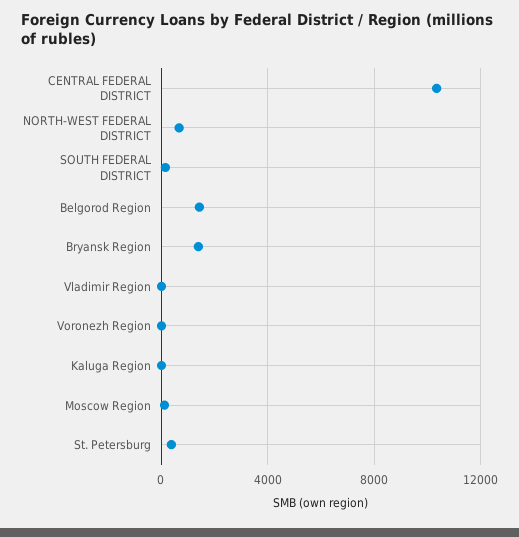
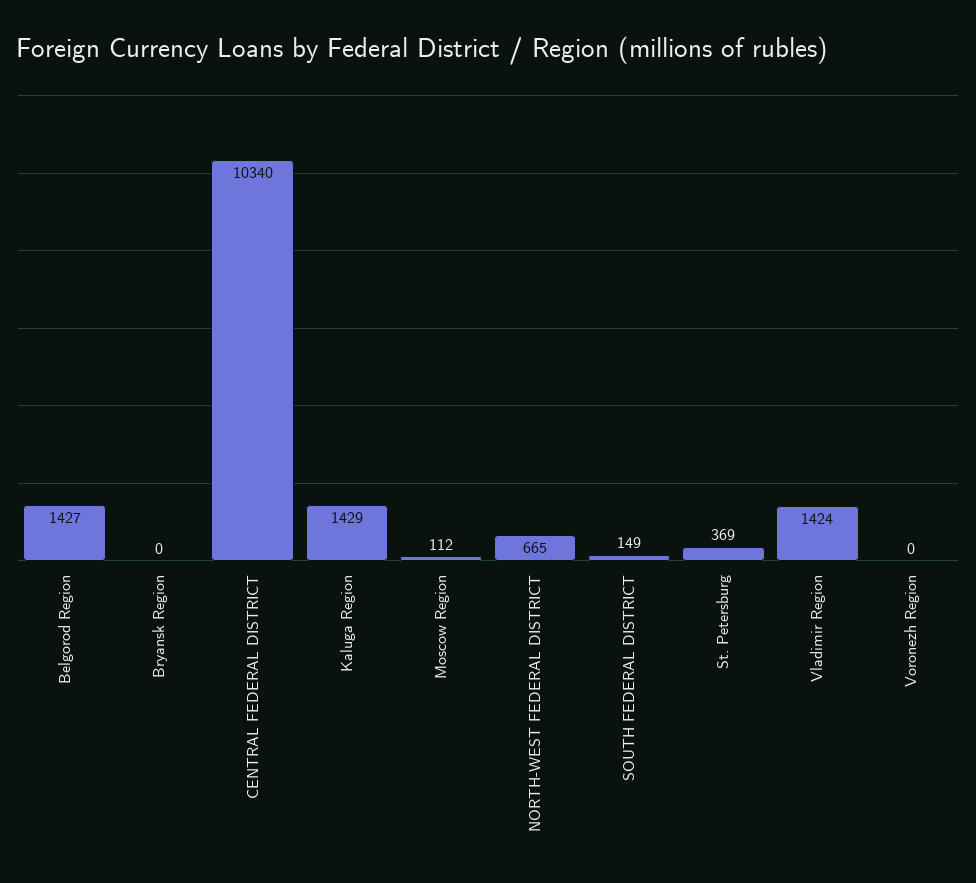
Bryansk Region: 1500 -> 0
Vladimir Region: 0 -> 1424
Kaluga Region: 0 -> 1429

